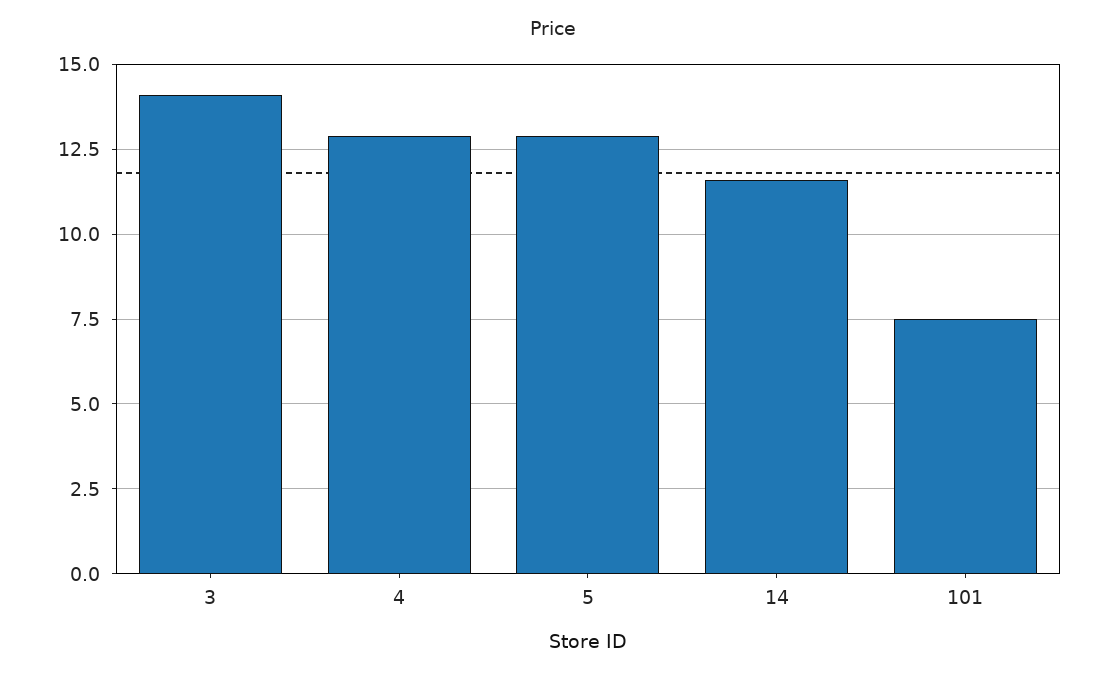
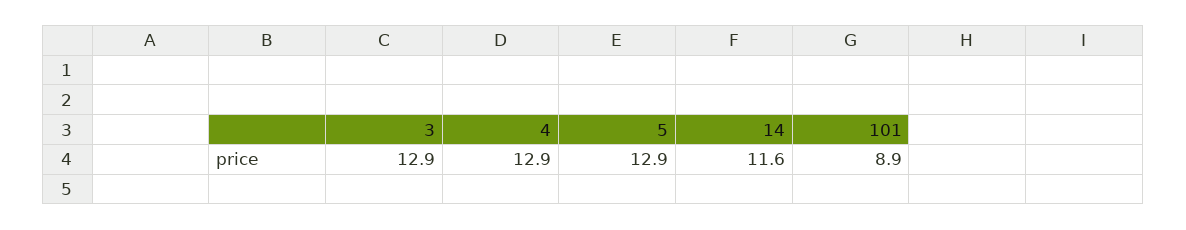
3: 14 -> 12.9
101: 7.5 -> 8.9

